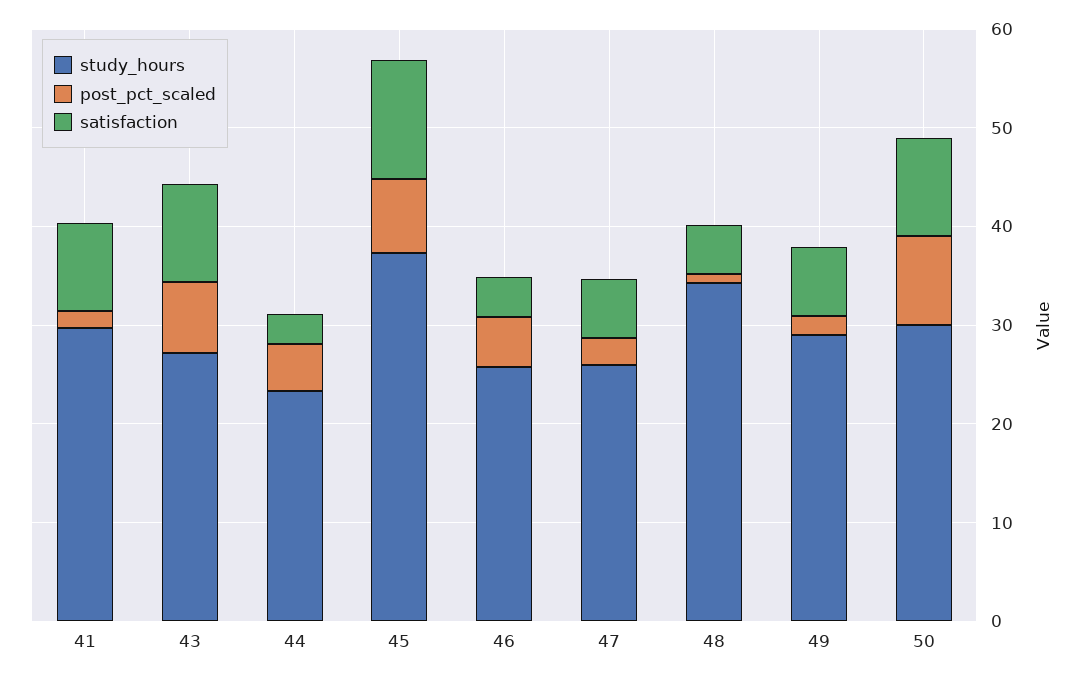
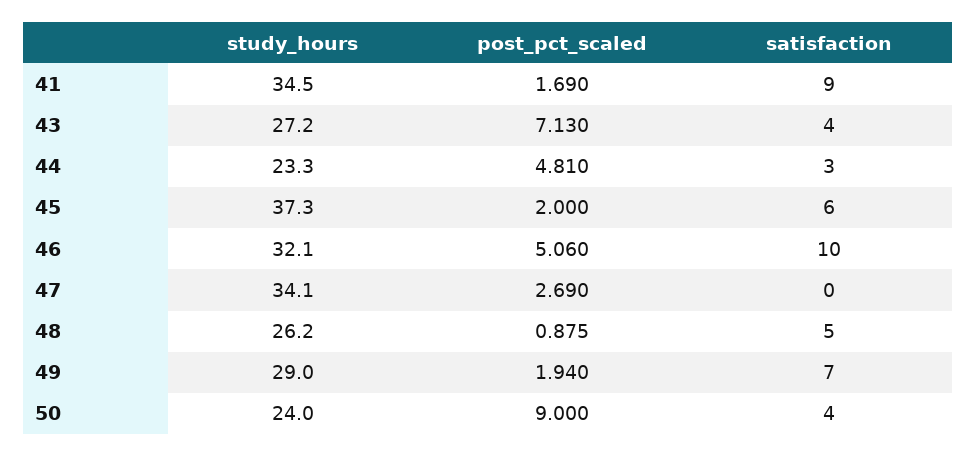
study_hours, 41: 30 -> 34.5
satisfaction, 43: 10 -> 4
post_pct_scaled, 45: 8 -> 2
satisfaction, 45: 12 -> 6
study_hours, 46: 26 -> 32.1
satisfaction, 46: 4 -> 10
study_hours, 47: 26 -> 34.1
satisfaction, 47: 6 -> 0
study_hours, 48: 34 -> 26.2
study_hours, 50: 30 -> 24
satisfaction, 50: 10 -> 4

